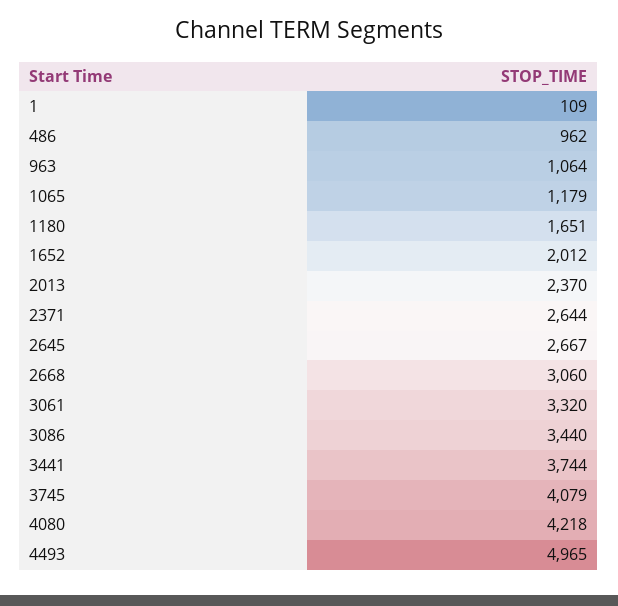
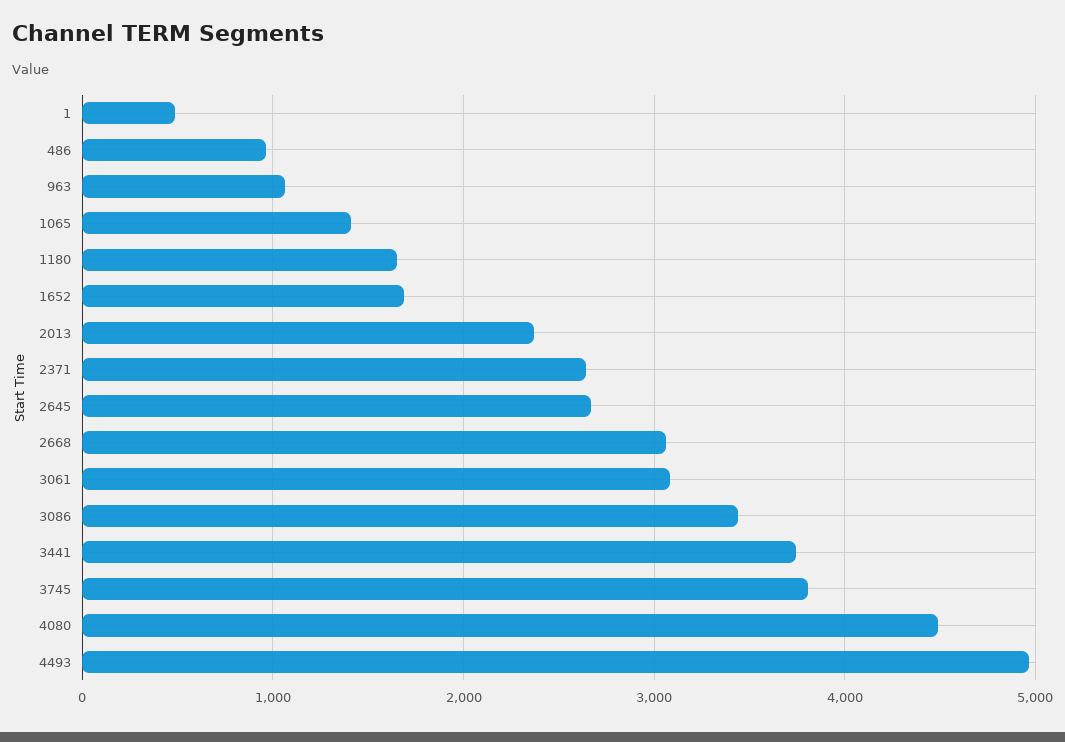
1: 109 -> 500
1065: 1179 -> 1400
1652: 2012 -> 1700
3061: 3320 -> 3100
3745: 4079 -> 3800
4080: 4218 -> 4500

